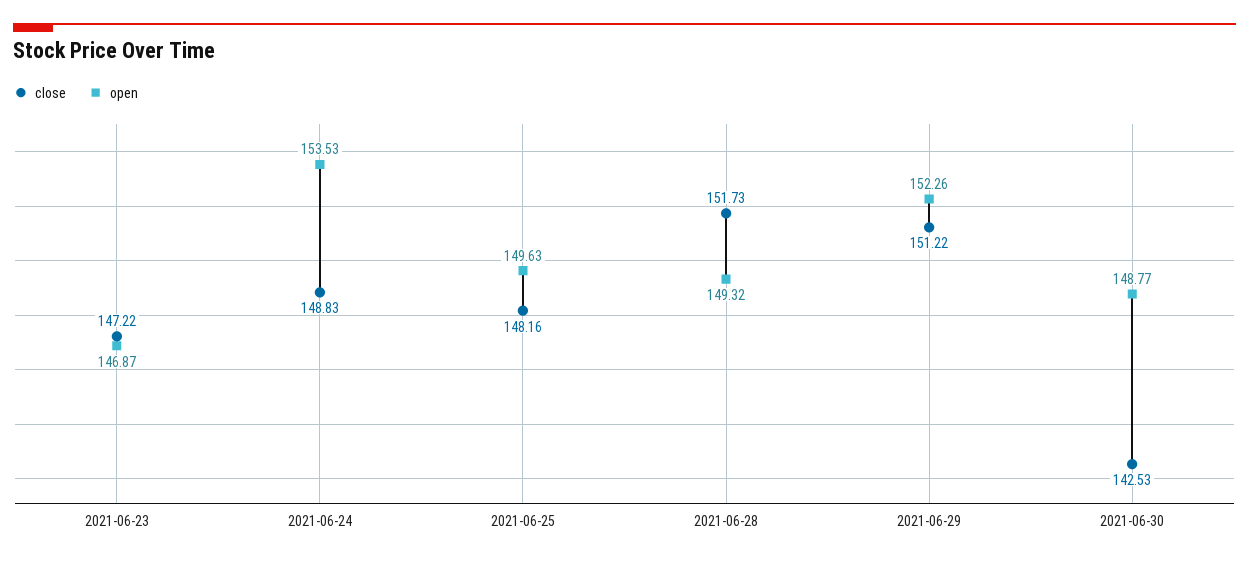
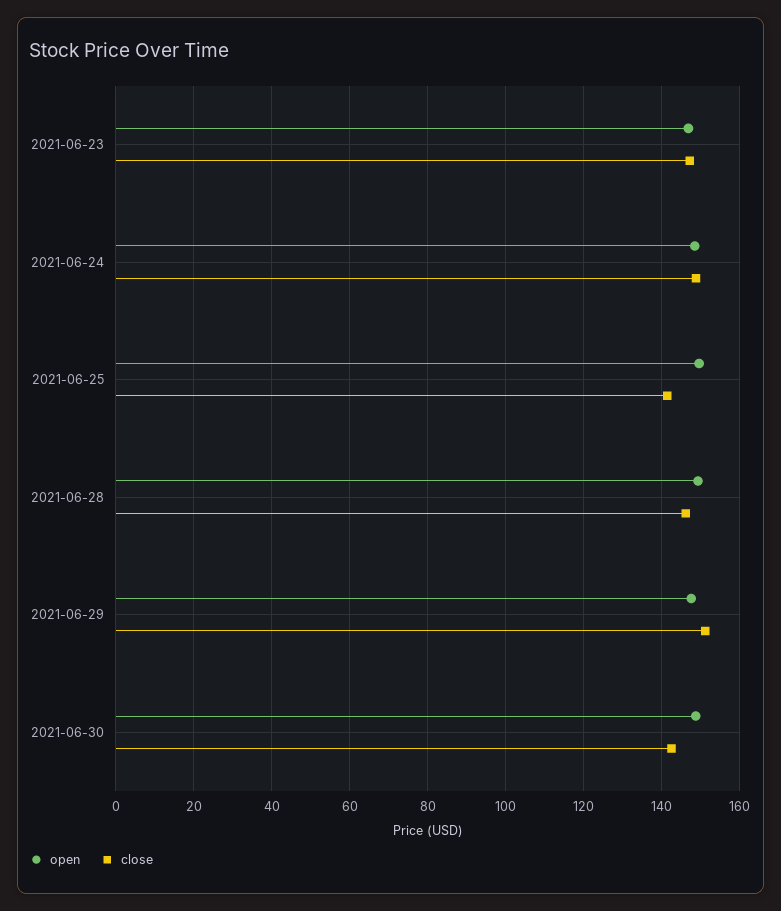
open, 2021-06-24: 153.53 -> 148
close, 2021-06-25: 148.16 -> 142
close, 2021-06-28: 151.73 -> 146
open, 2021-06-29: 152.26 -> 148

